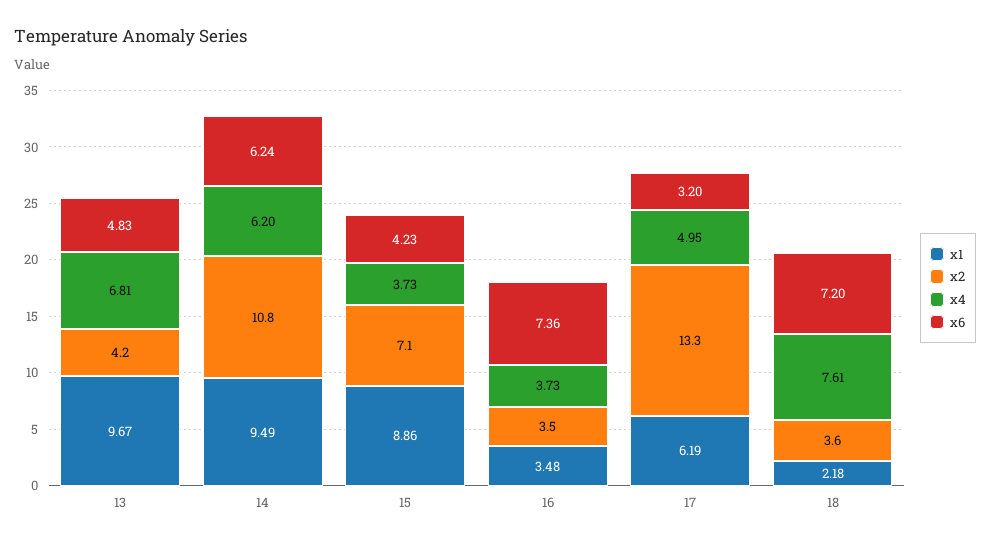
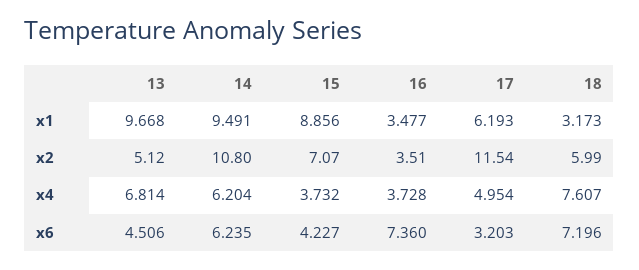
x2, 13: 4.2 -> 5.12
x6, 13: 4.83 -> 4.506
x2, 17: 13.3 -> 11.54
x1, 18: 2.18 -> 3.173
x2, 18: 3.6 -> 5.99

